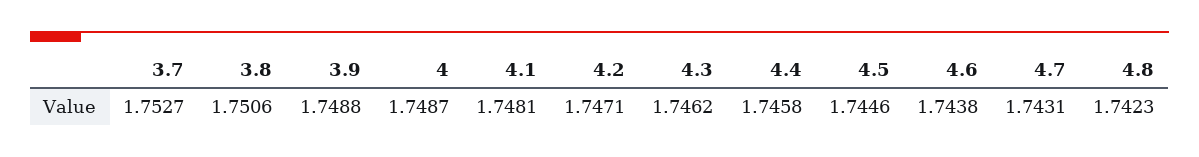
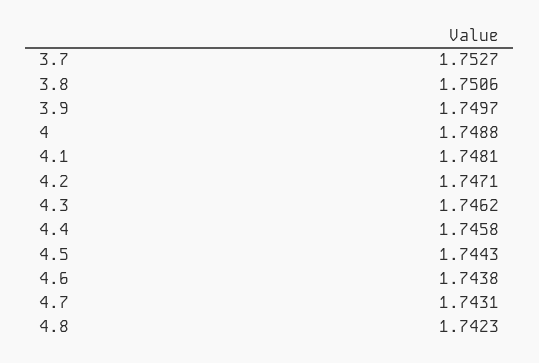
3.9: 1.7488 -> 1.7497
4: 1.7487 -> 1.7488
4.5: 1.7446 -> 1.7443

